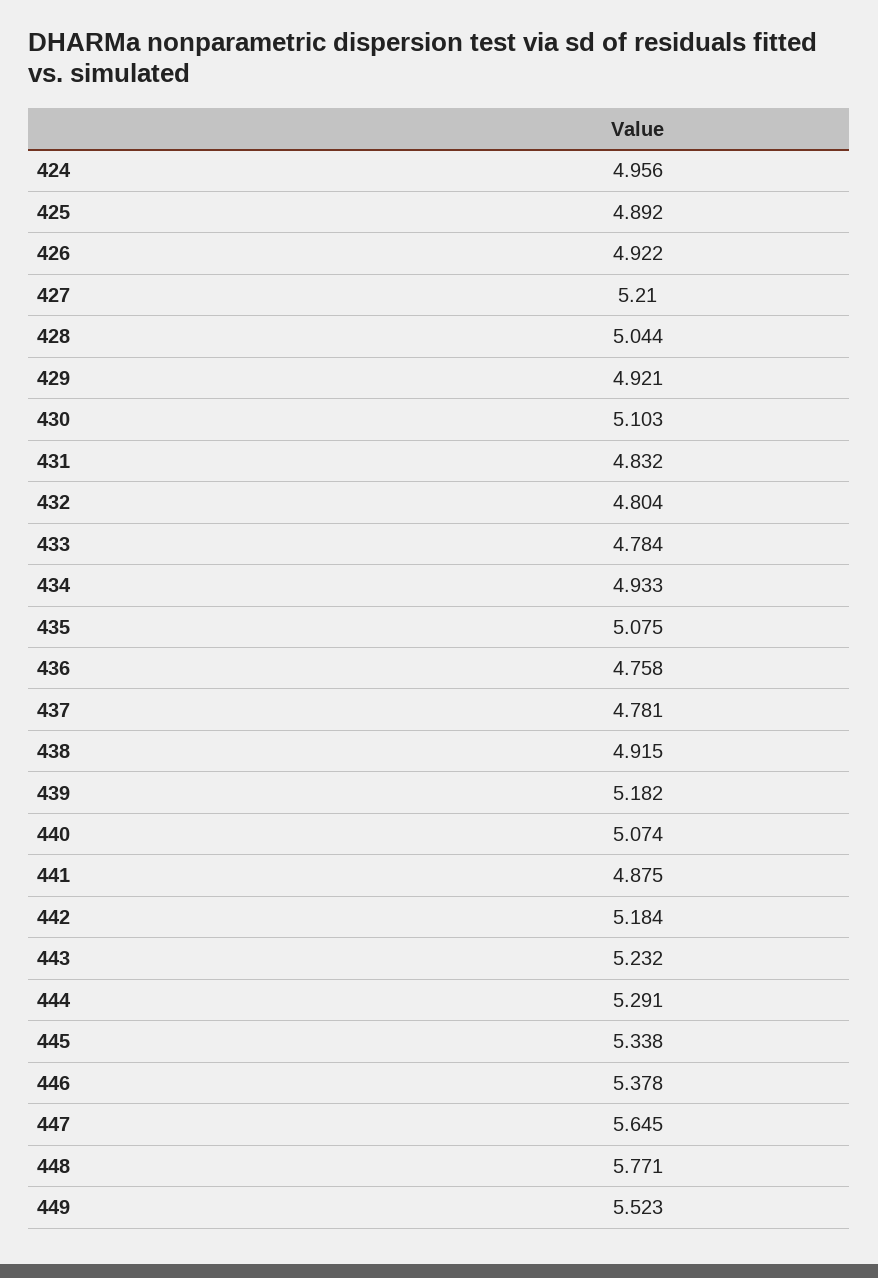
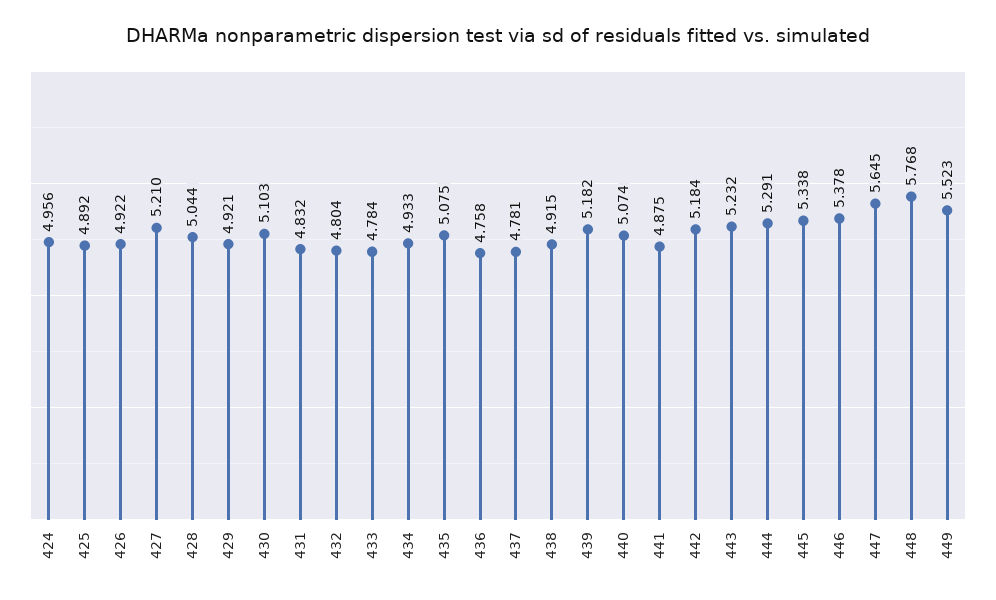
448: 5.771 -> 5.768

